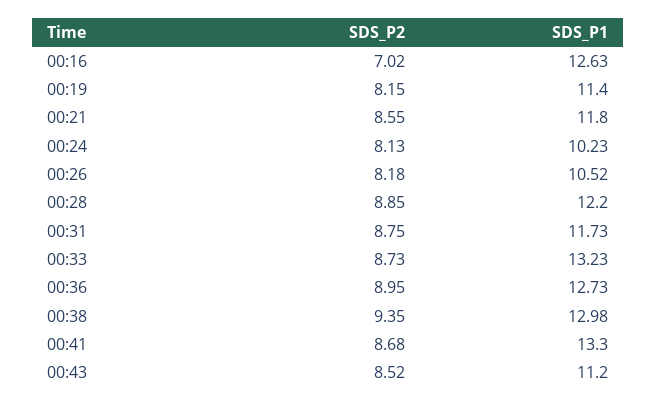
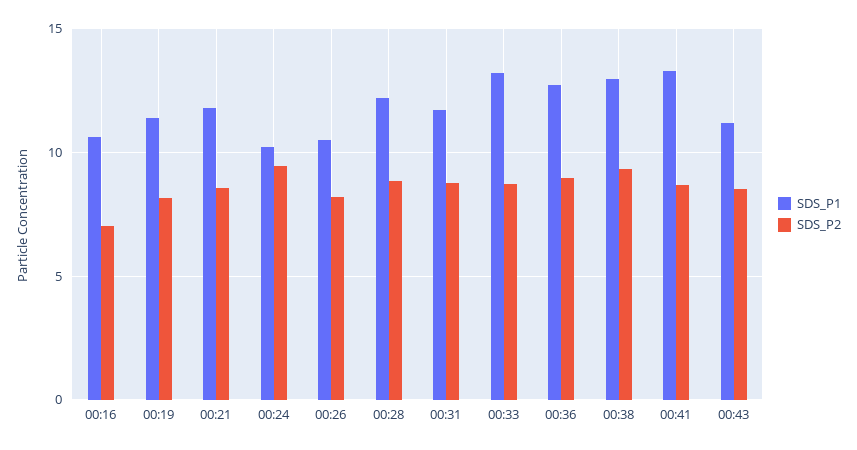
SDS_P1, 00:16: 12.63 -> 10.5
SDS_P2, 00:24: 8.13 -> 9.5

